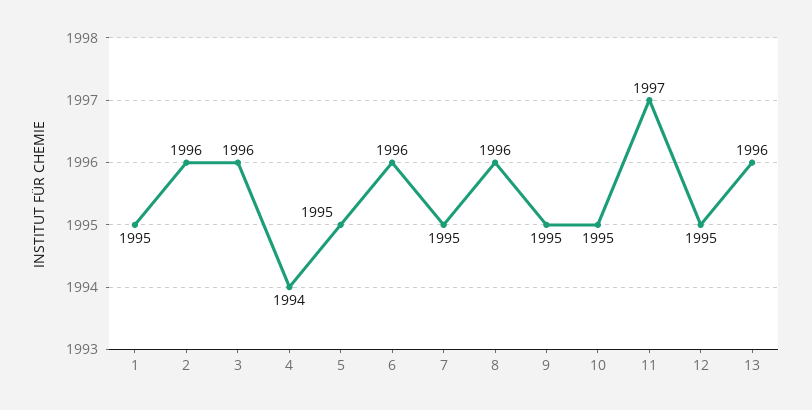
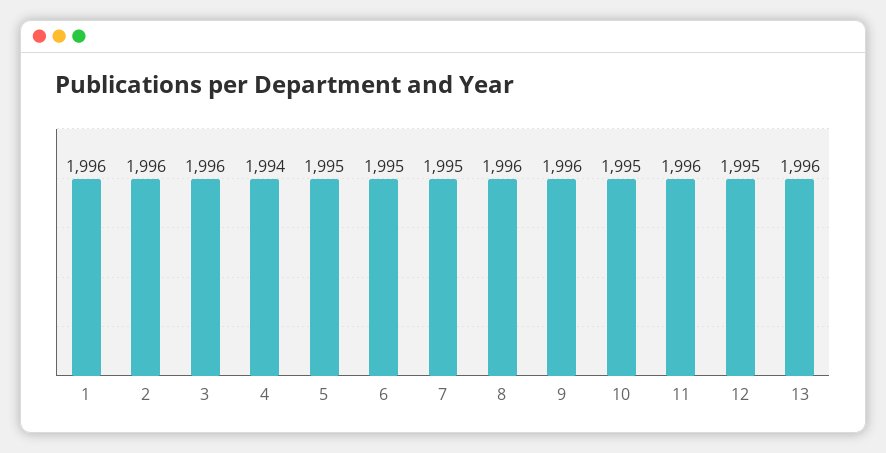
1: 1995 -> 1996
6: 1996 -> 1995
9: 1995 -> 1996
11: 1997 -> 1996

